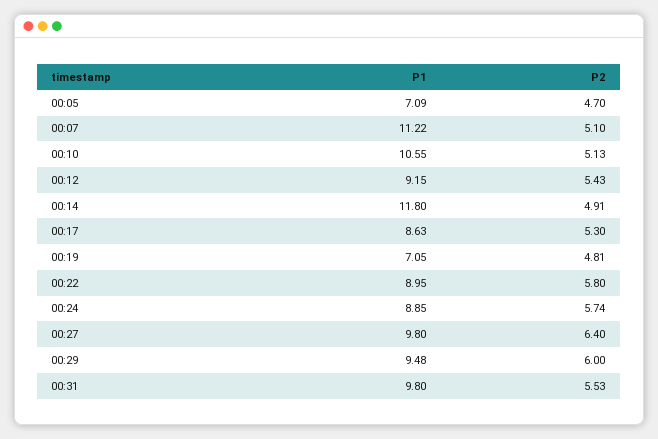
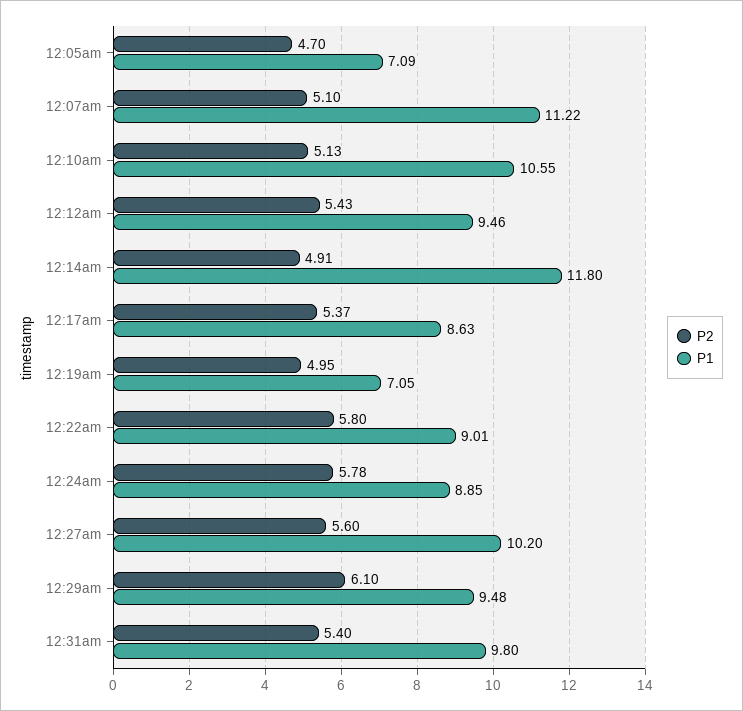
P1, 00:12: 9.15 -> 9.46
P2, 00:17: 5.3 -> 5.37
P2, 00:19: 4.81 -> 4.95
P1, 00:22: 8.95 -> 9.01
P2, 00:24: 5.74 -> 5.78
P1, 00:27: 9.8 -> 10.2
P2, 00:27: 6.4 -> 5.6
P2, 00:29: 6 -> 6.1
P2, 00:31: 5.53 -> 5.4

